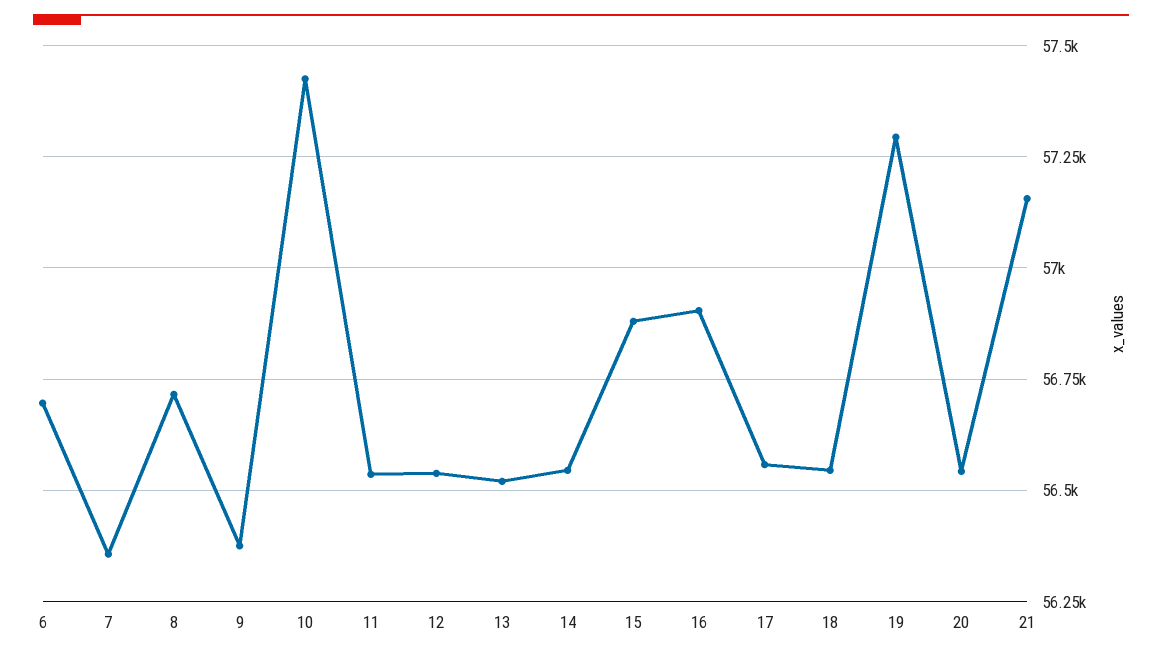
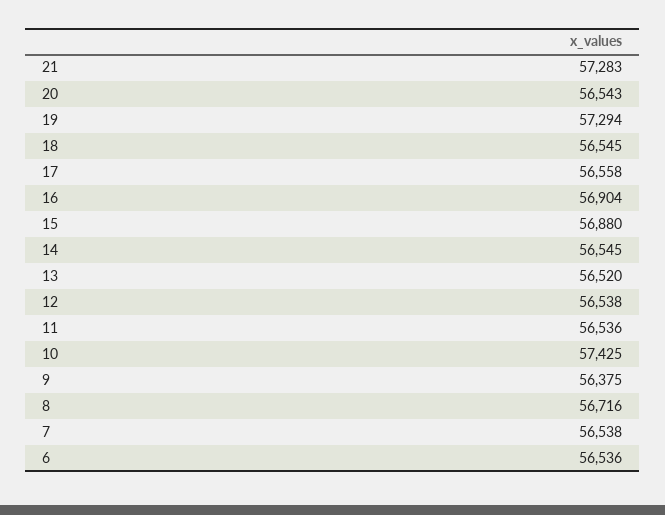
6: 56700 -> 56536
7: 56350 -> 56538
21: 57150 -> 57283

